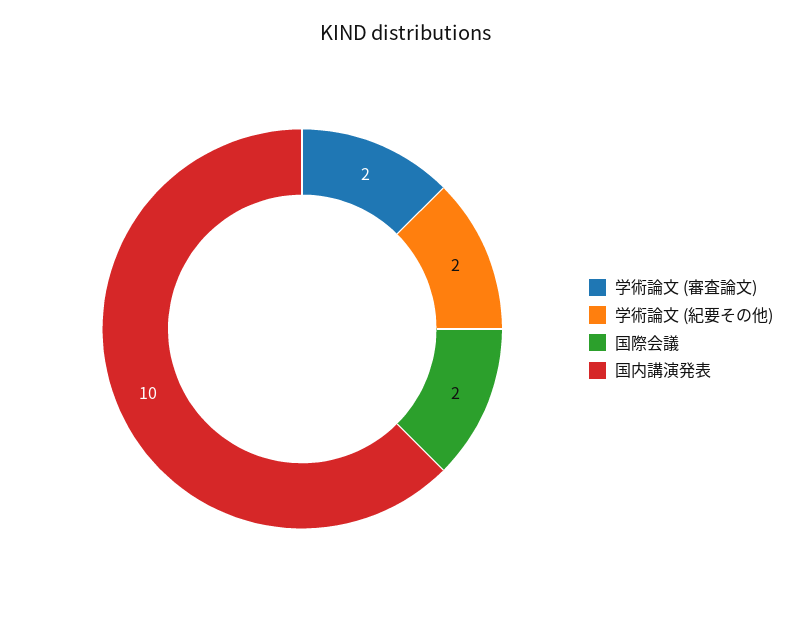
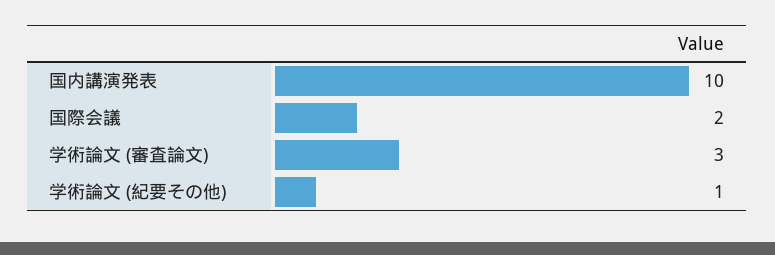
学術論文 (審査論文): 2 -> 3
学術論文 (紀要その他): 2 -> 1

